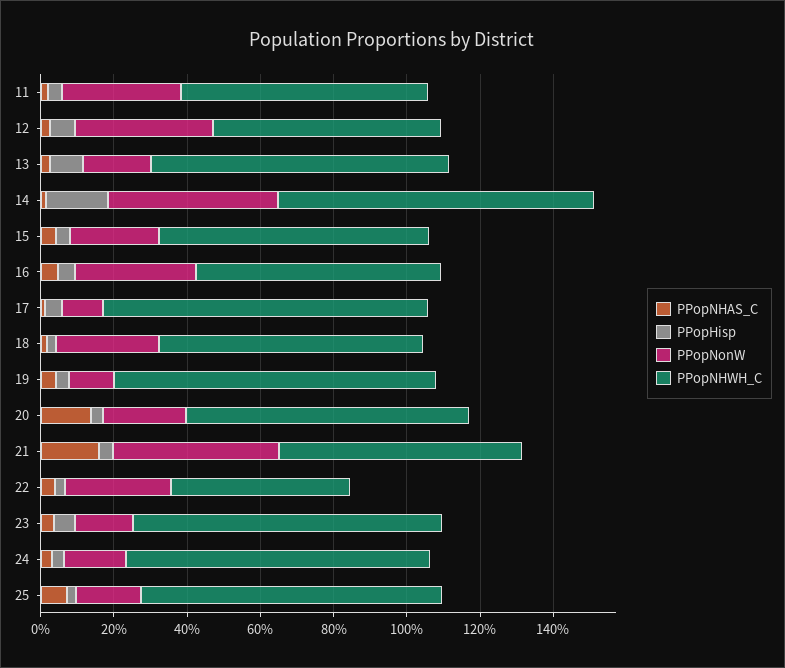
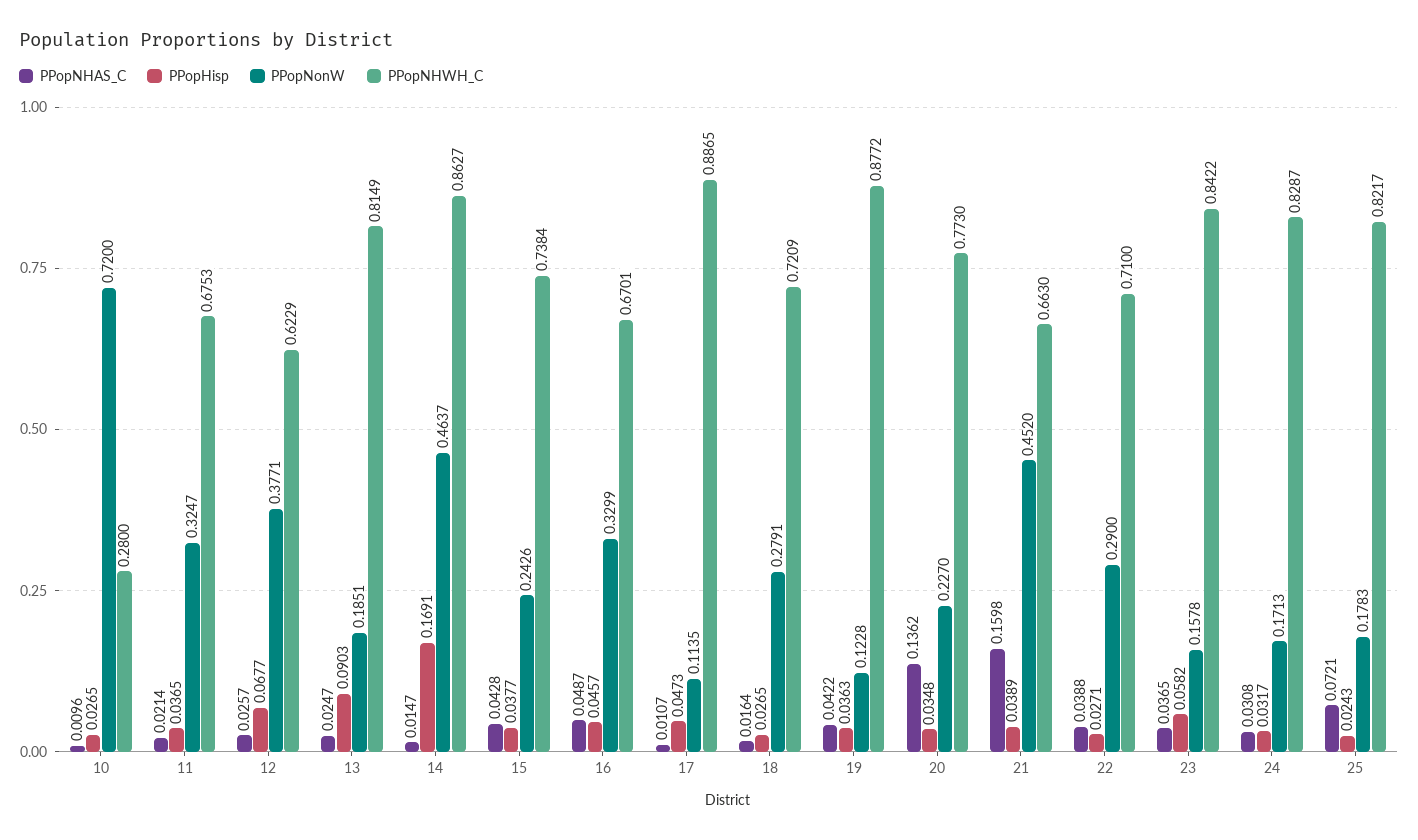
PPopNHWH_C, 22: 0.5 -> 0.71
PPopNHAS_C, 10: none -> 0.0096
PPopHisp, 10: none -> 0.0265
PPopNonW, 10: none -> 0.72
PPopNHWH_C, 10: none -> 0.28

